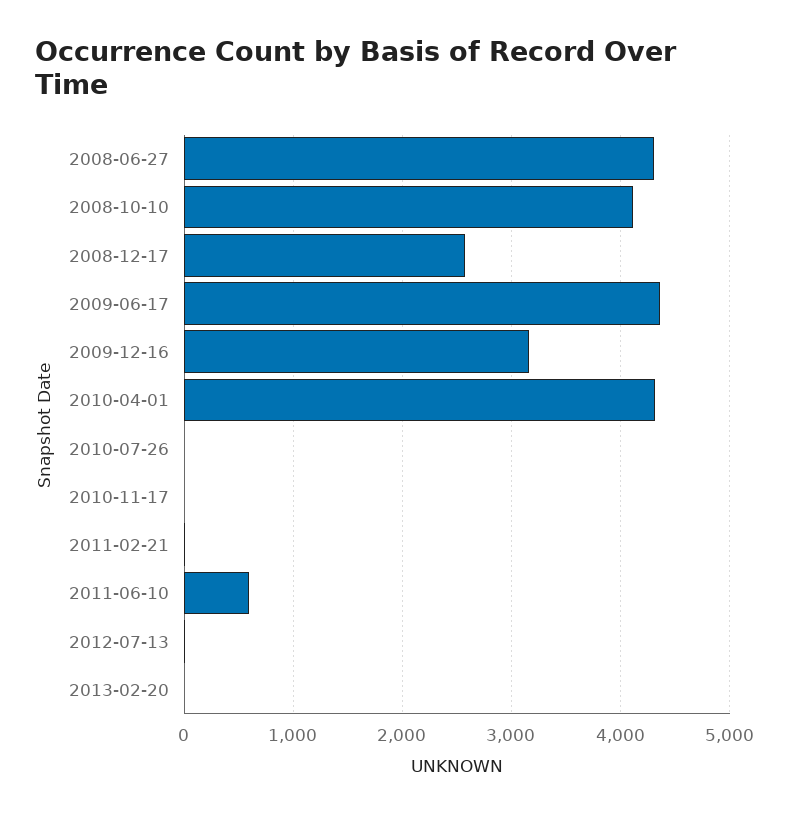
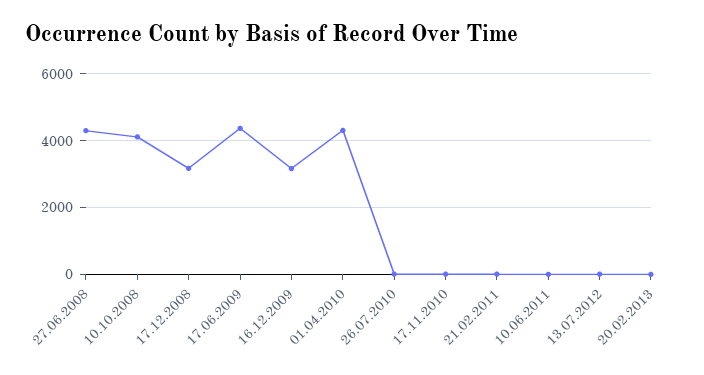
2008-12-17: 2600 -> 3200
2011-06-10: 600 -> 0

